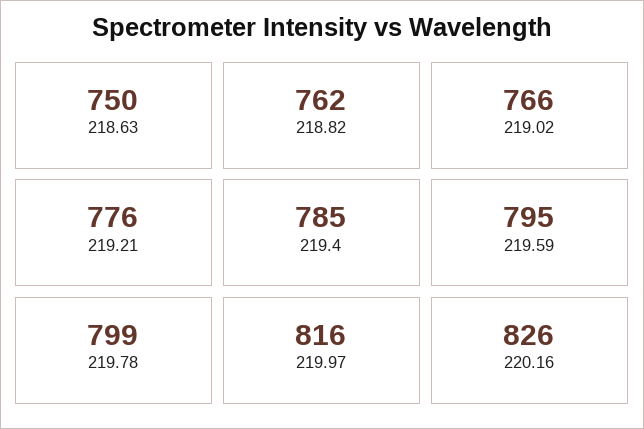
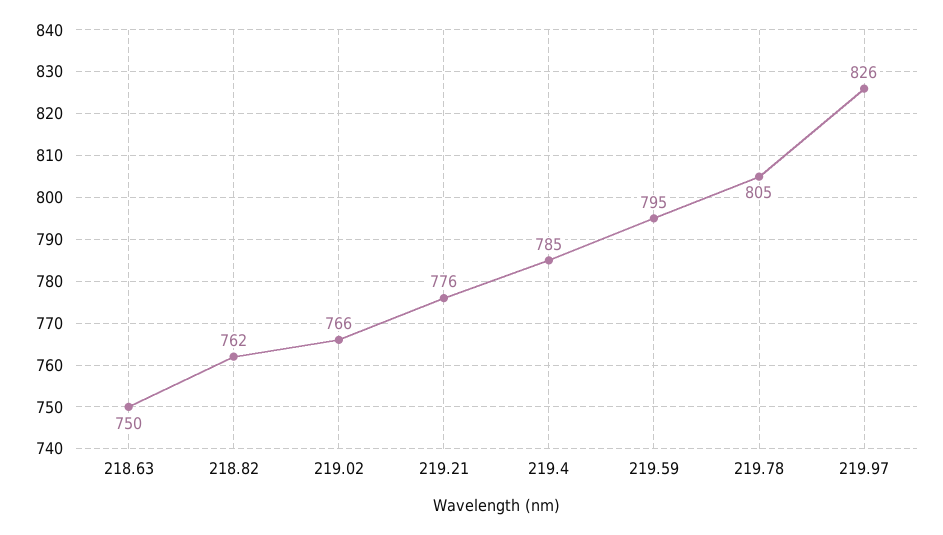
219.78: 799 -> 805
219.97: 816 -> 826
220.16: 826 -> none

